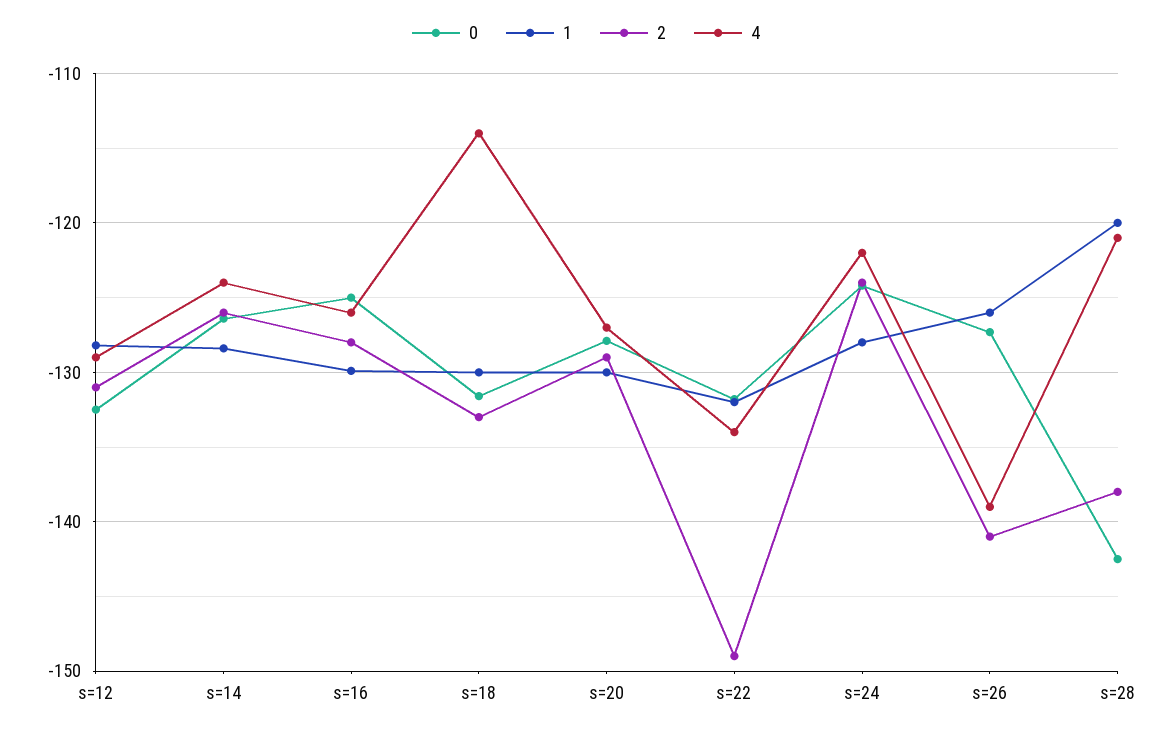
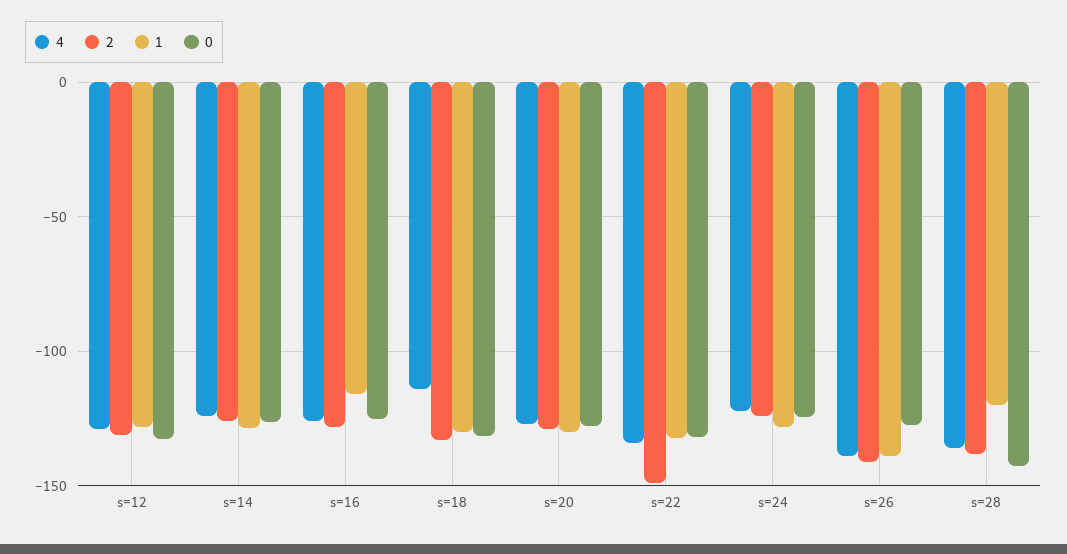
1, s=16: -130 -> -115
1, s=26: -126 -> -140
4, s=28: -121 -> -135

